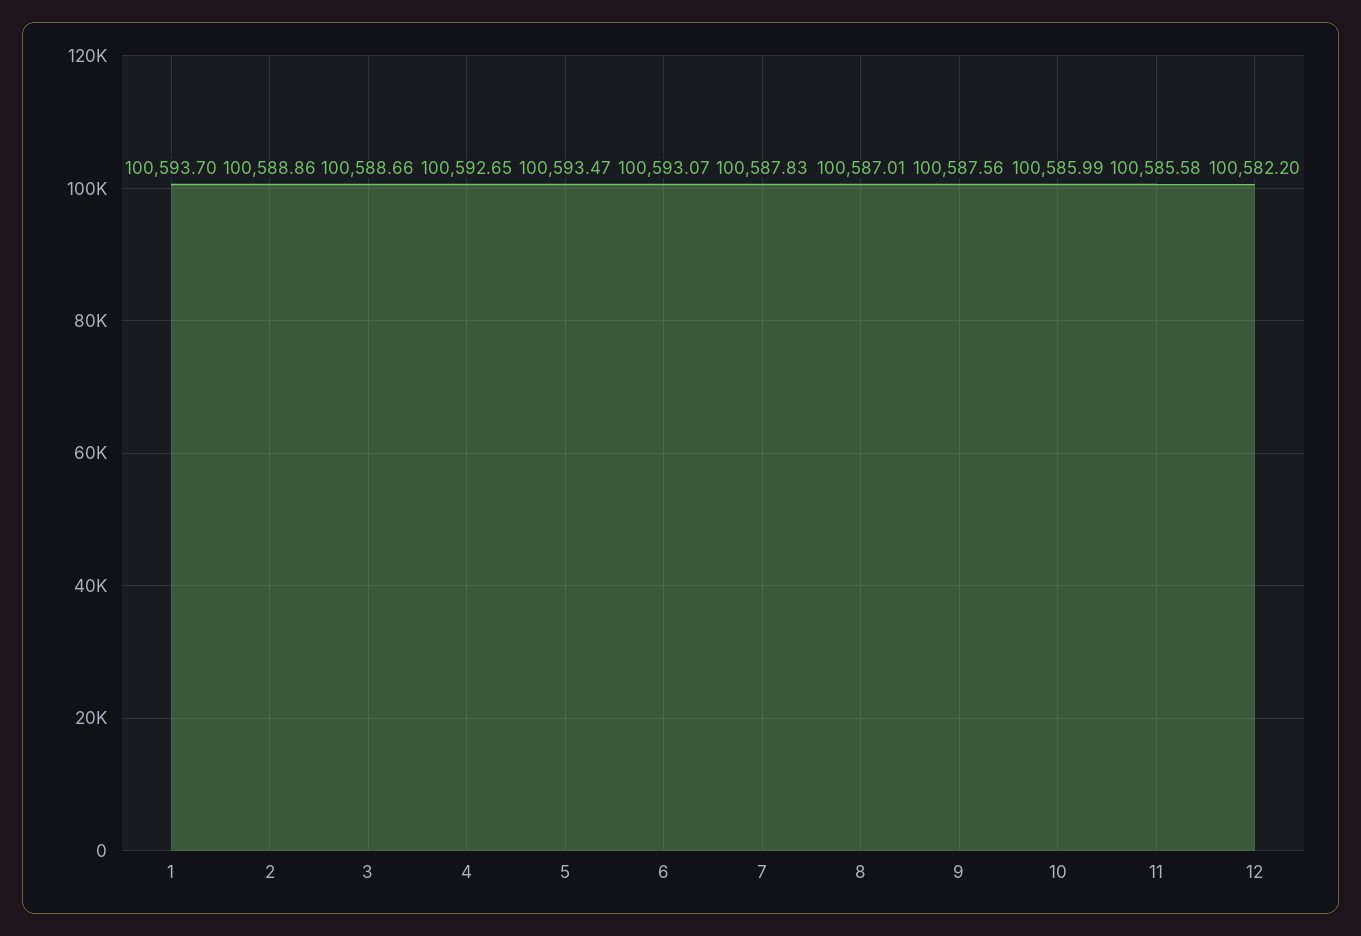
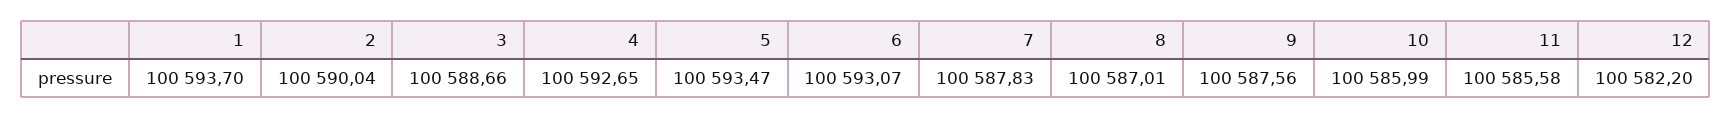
2: 100588.86 -> 100590.04

